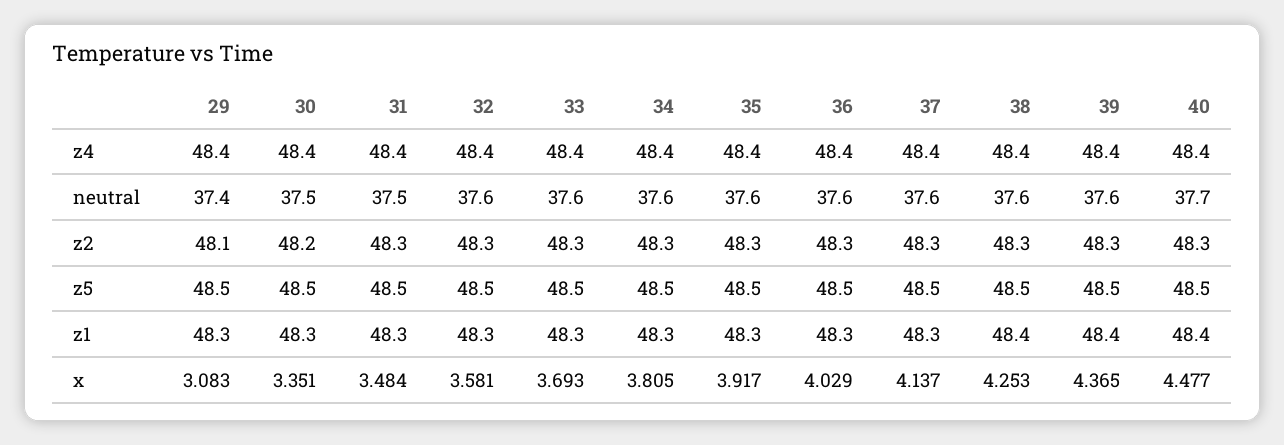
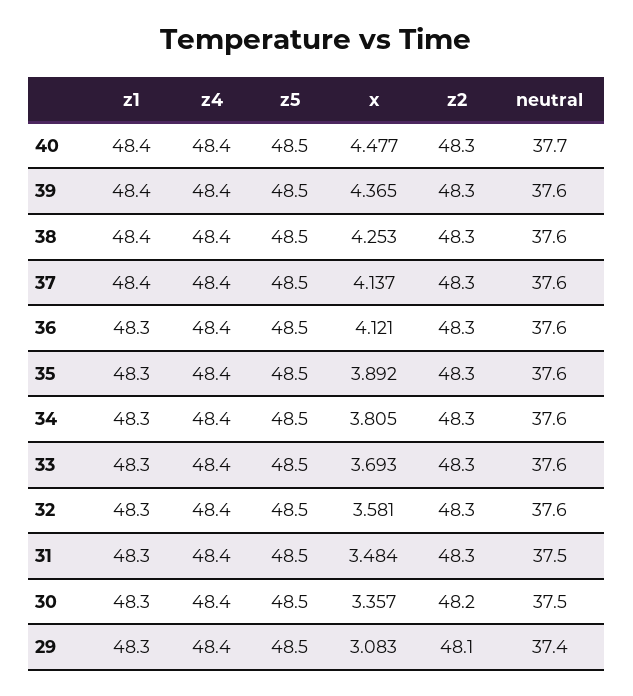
37, z1: 48.3 -> 48.4
30, x: 3.351 -> 3.357
35, x: 3.917 -> 3.892
36, x: 4.029 -> 4.121

